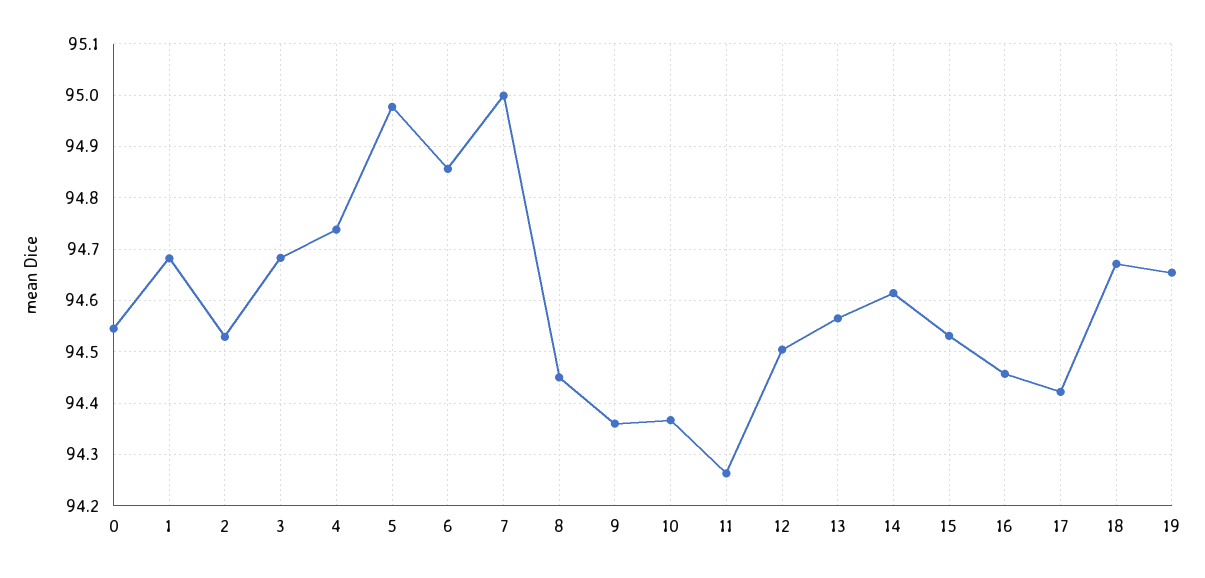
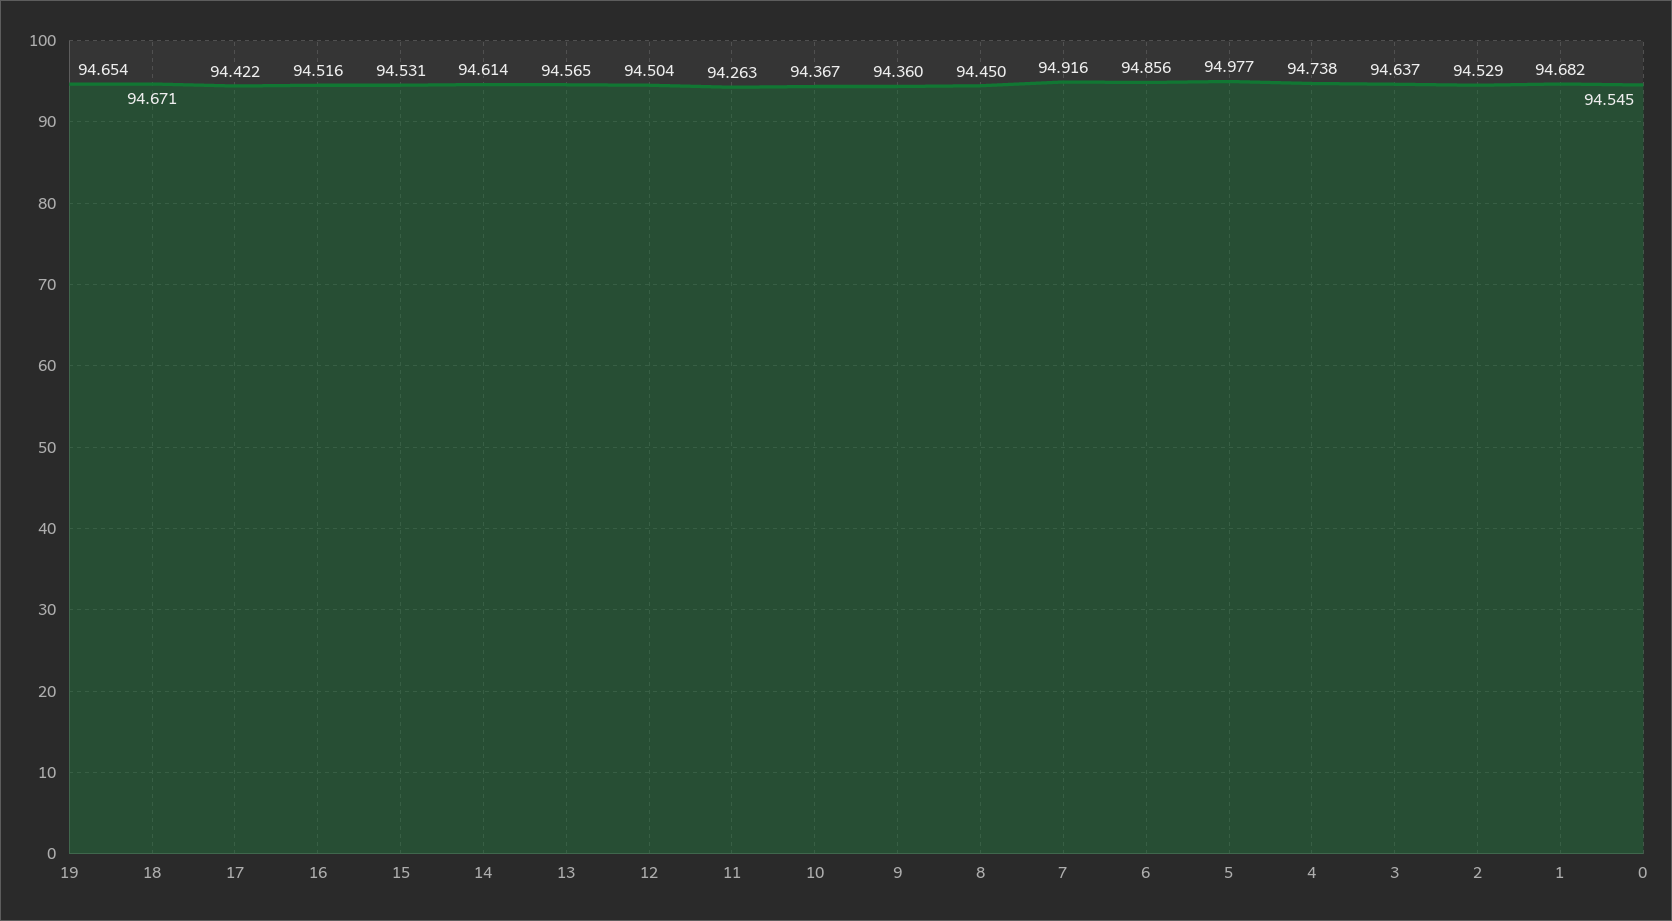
3: 94.68 -> 94.637
7: 95 -> 94.916
16: 94.46 -> 94.516

